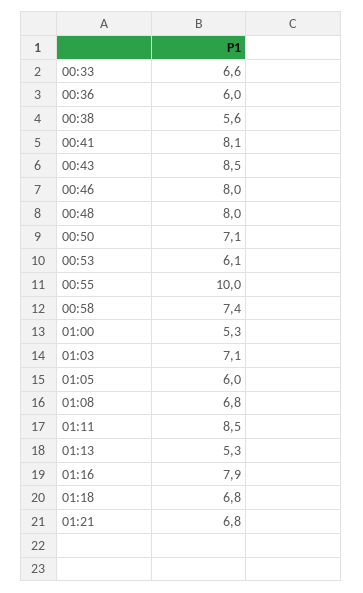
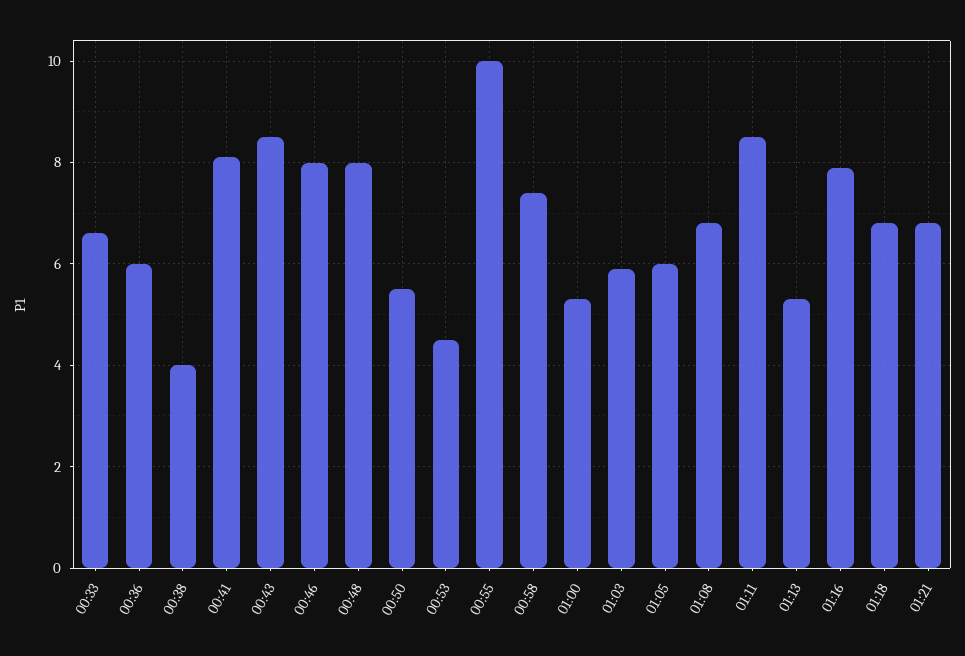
00:38: 5.6 -> 4
00:50: 7.1 -> 5.5
00:53: 6.1 -> 4.5
01:03: 7.1 -> 6

